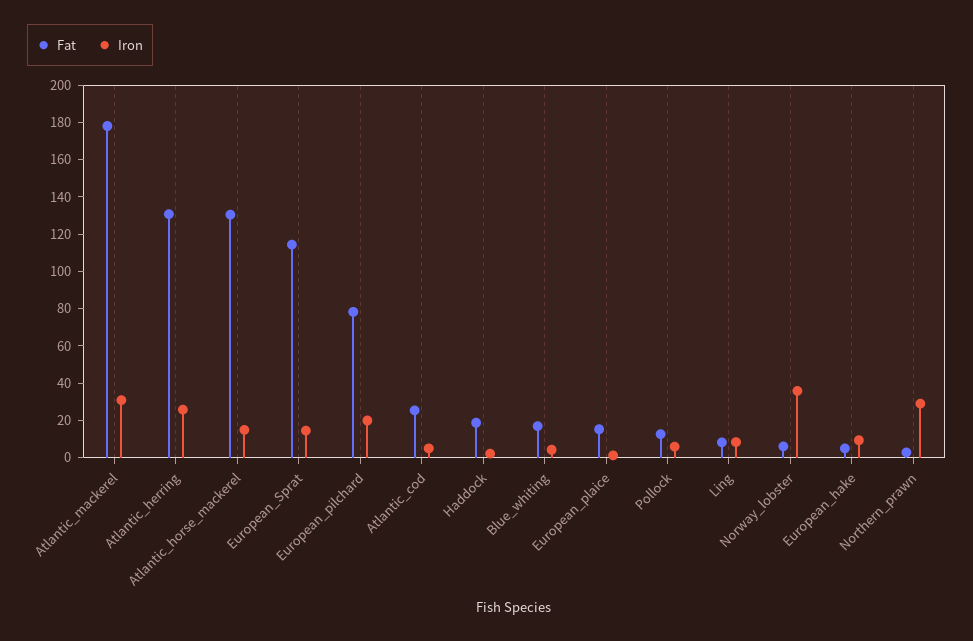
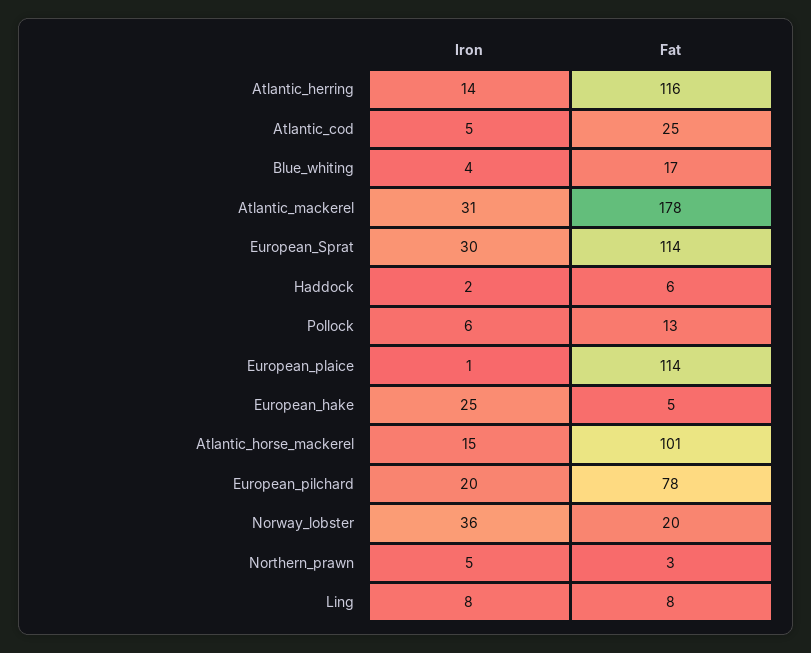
Fat, Atlantic_herring: 130 -> 116
Iron, Atlantic_herring: 25 -> 14
Fat, Atlantic_horse_mackerel: 130 -> 101
Iron, European_Sprat: 15 -> 30
Fat, Haddock: 20 -> 6
Fat, European_plaice: 15 -> 114
Fat, Norway_lobster: 5 -> 20
Iron, European_hake: 10 -> 25
Iron, Northern_prawn: 30 -> 5

